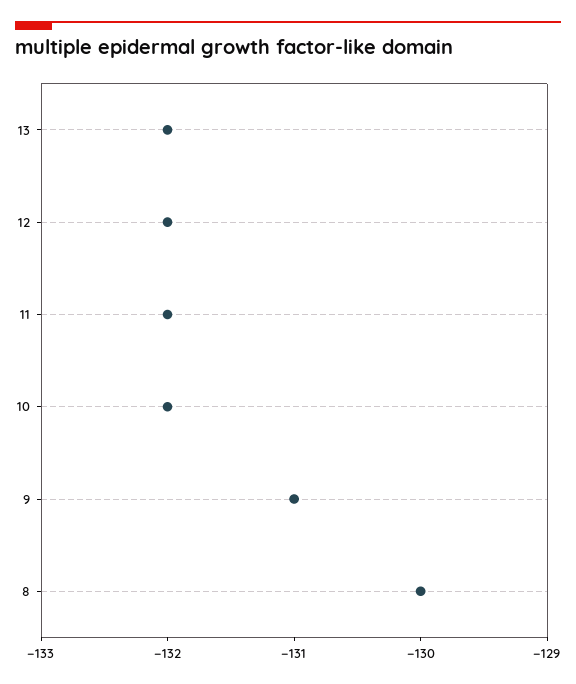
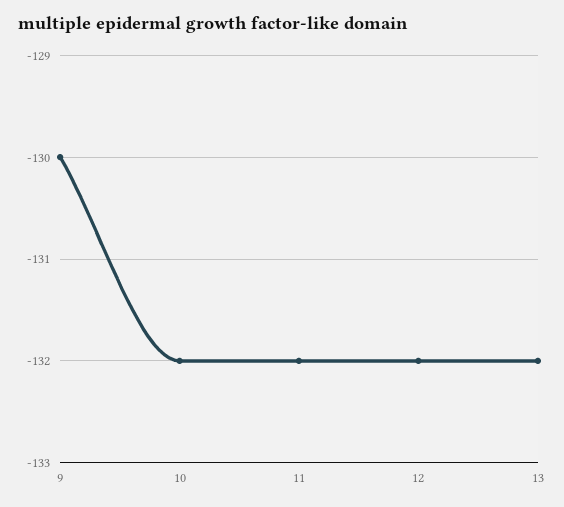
9: -131 -> -130
8: -130 -> none

